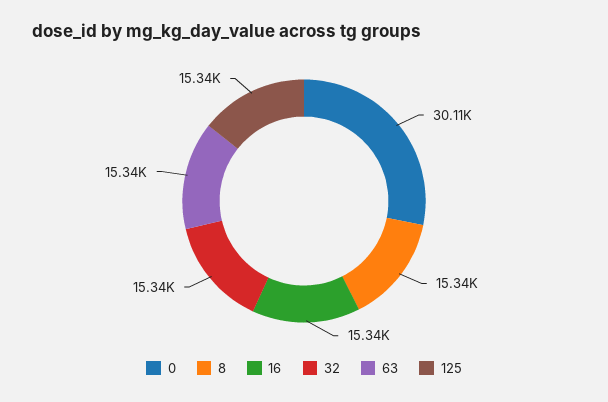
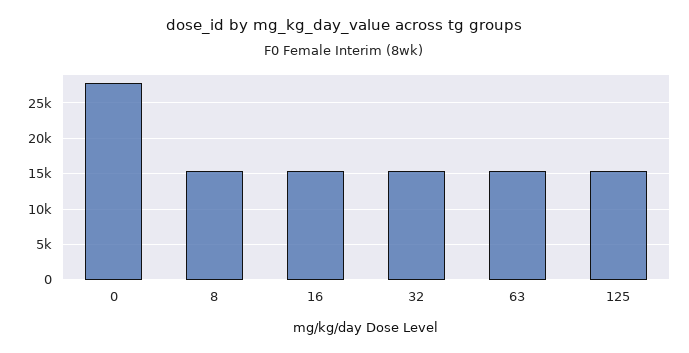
0: 30110 -> 28000

